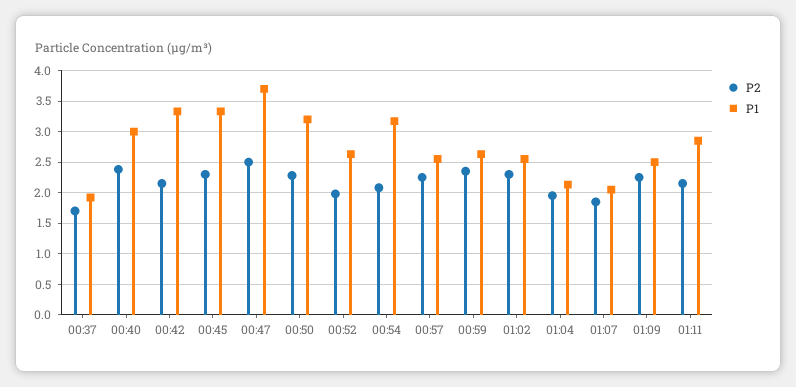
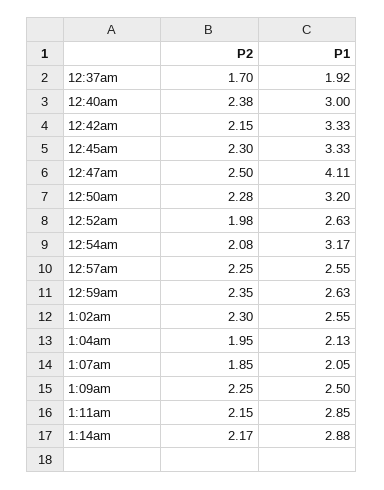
P1, 00:47: 3.7 -> 4.11
P2, 1:14am: none -> 2.17
P1, 1:14am: none -> 2.88

